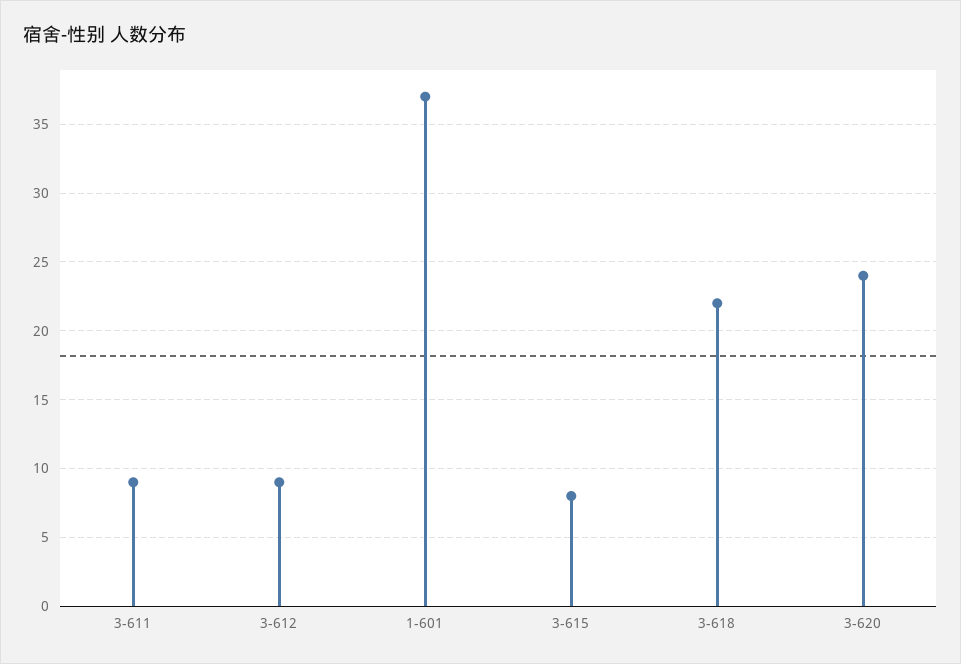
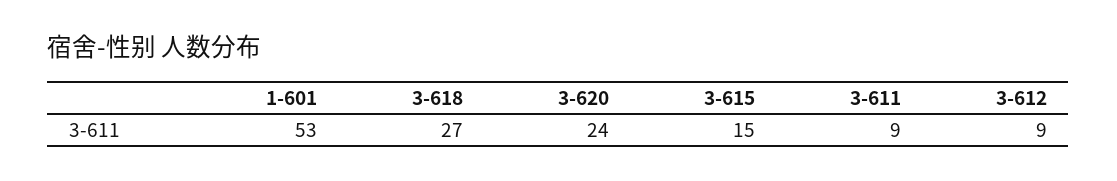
1-601: 37 -> 53
3-615: 8 -> 15
3-618: 22 -> 27

